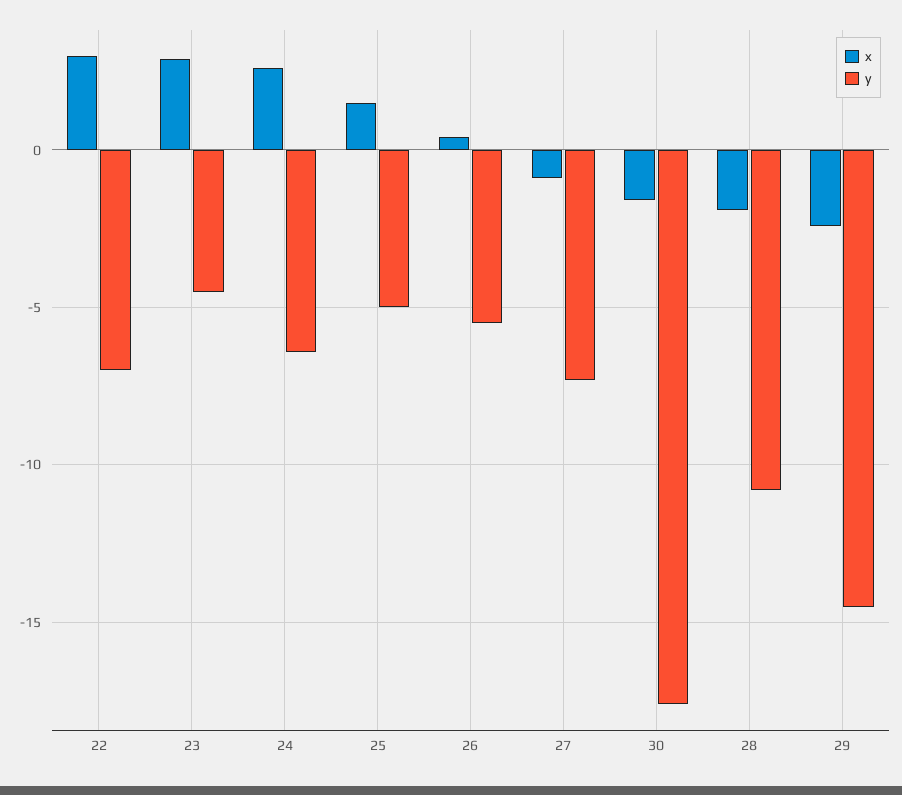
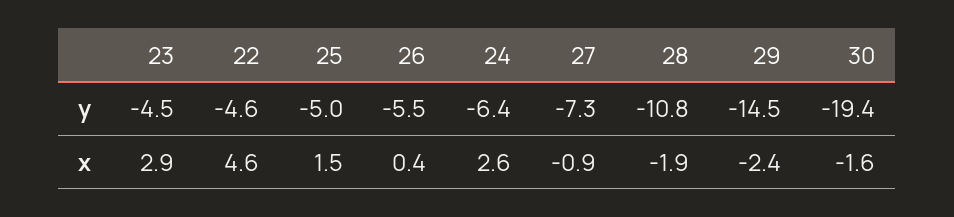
x, 22: 3 -> 4.6
y, 22: -7 -> -4.6
y, 30: -17.5 -> -19.4

